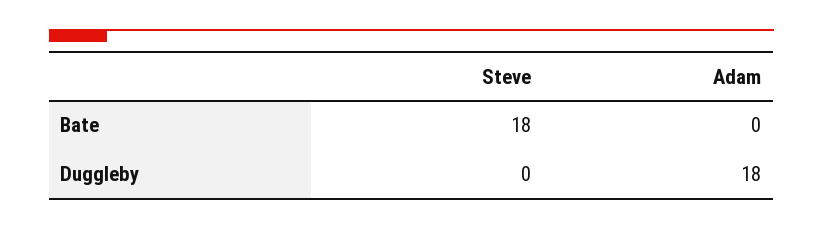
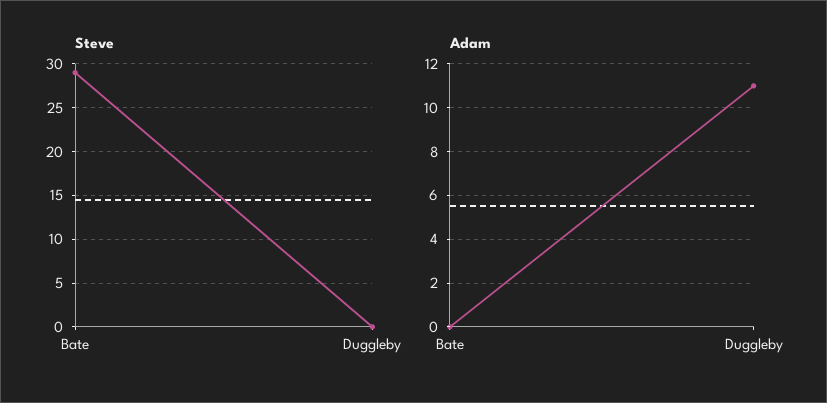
Steve, Bate: 18 -> 29
Adam, Duggleby: 18 -> 11

